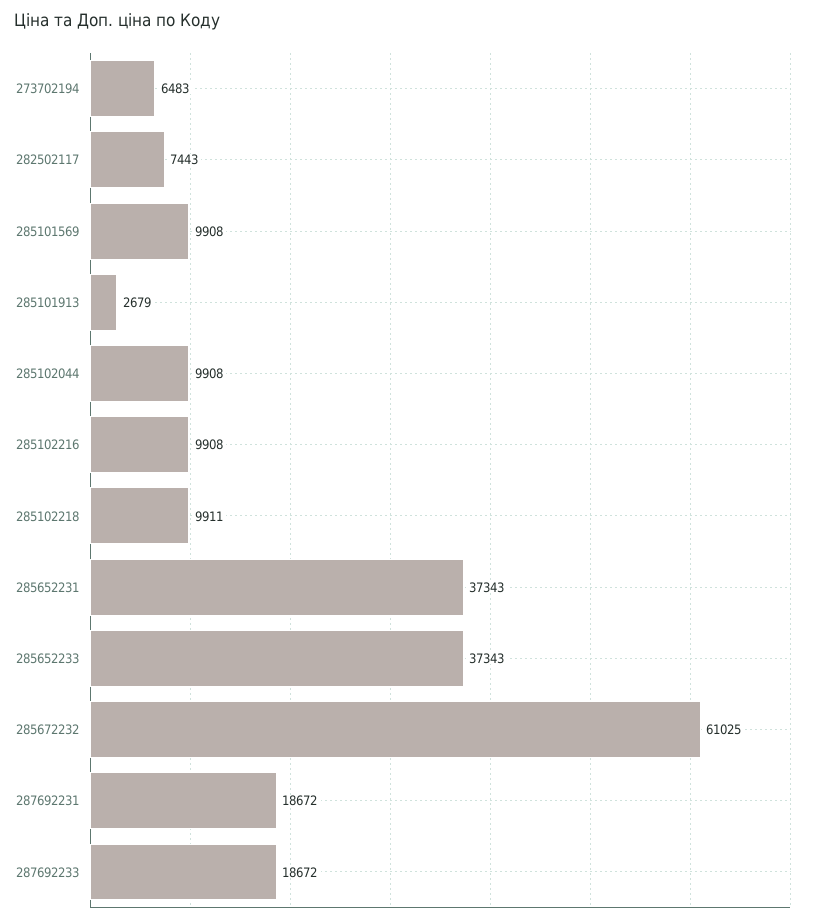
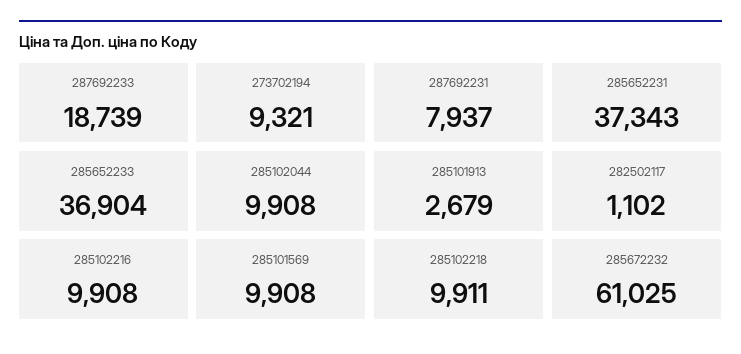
273702194: 6483 -> 9321
282502117: 7443 -> 1102
285652233: 37343 -> 36904
287692231: 18672 -> 7937
287692233: 18672 -> 18739

